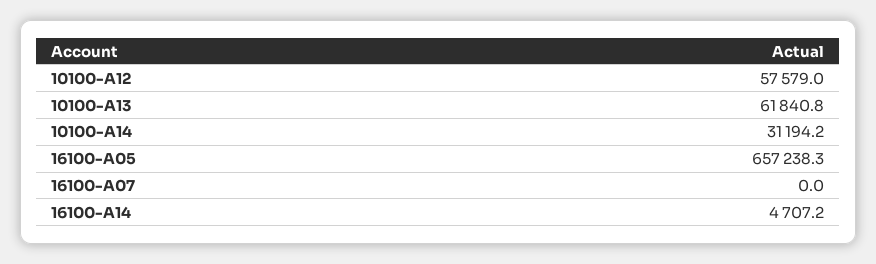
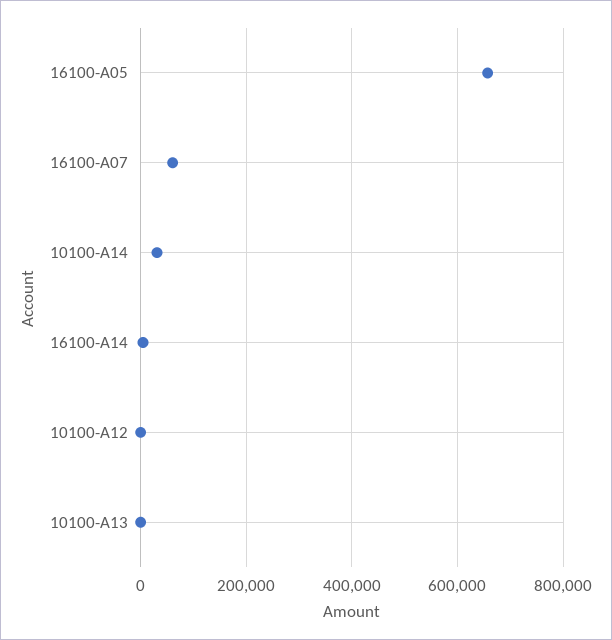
10100-A12: 57579 -> 0
10100-A13: 61840.8 -> 0
16100-A07: 0 -> 60000

